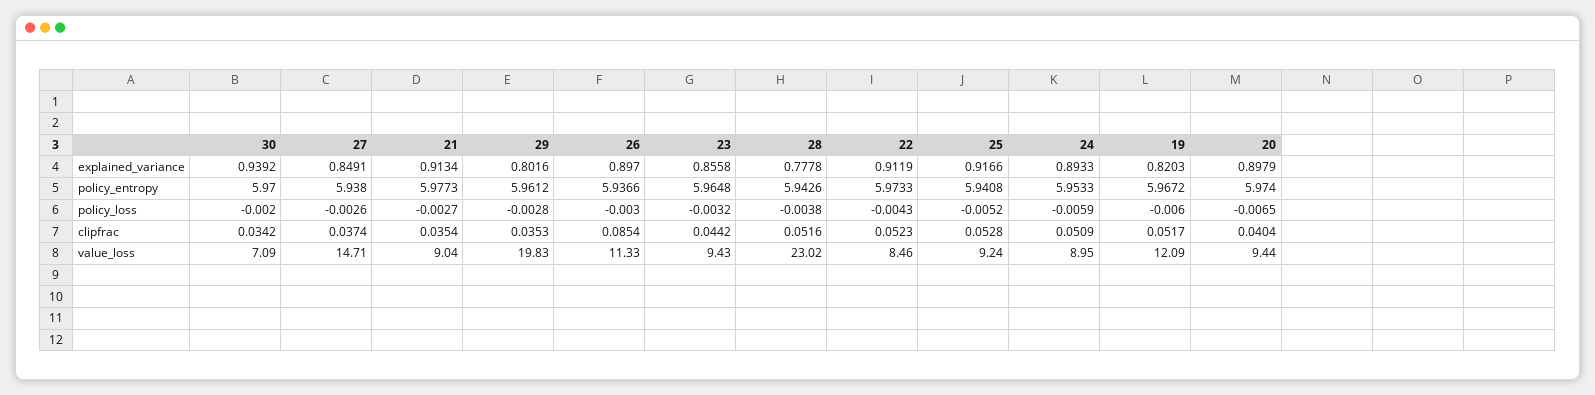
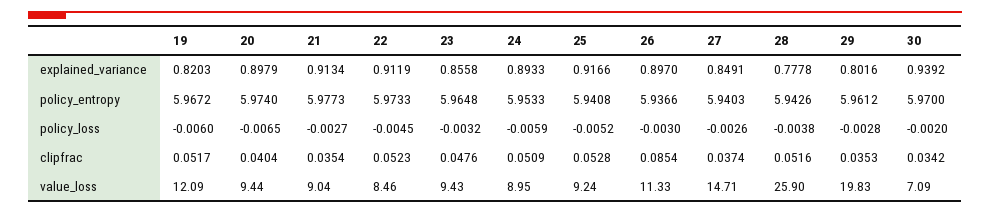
27, policy_entropy: 5.938 -> 5.9403
22, policy_loss: -0.0043 -> -0.0045
23, clipfrac: 0.0442 -> 0.0476
28, value_loss: 23.02 -> 25.9

